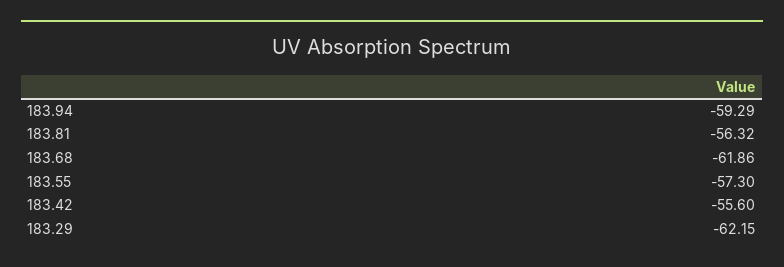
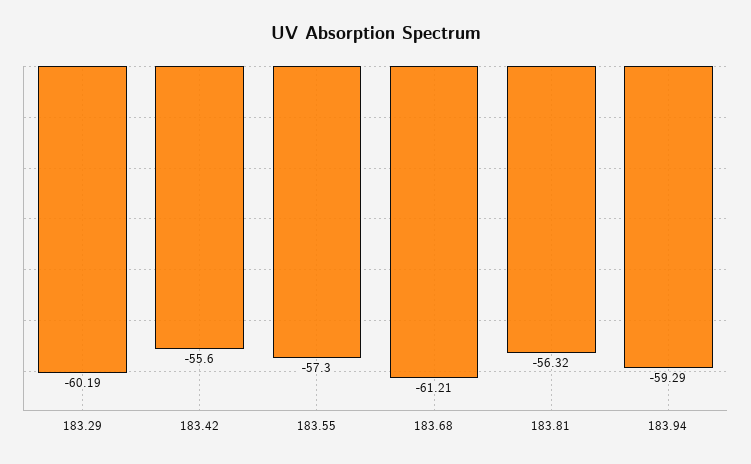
183.68: -61.86 -> -61.21
183.29: -62.15 -> -60.19

